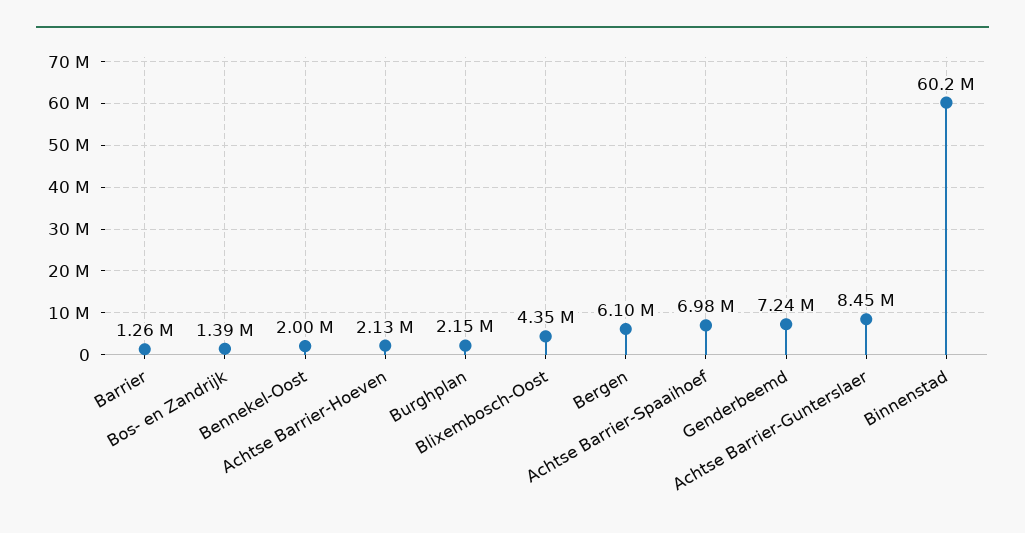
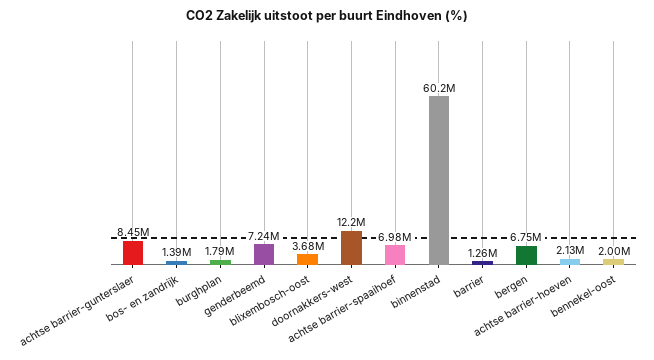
Burghplan: 2150000 -> 1790000
Blixembosch-Oost: 4350000 -> 3680000
Bergen: 6100000 -> 6750000
doornakkers-west: none -> 12200000

